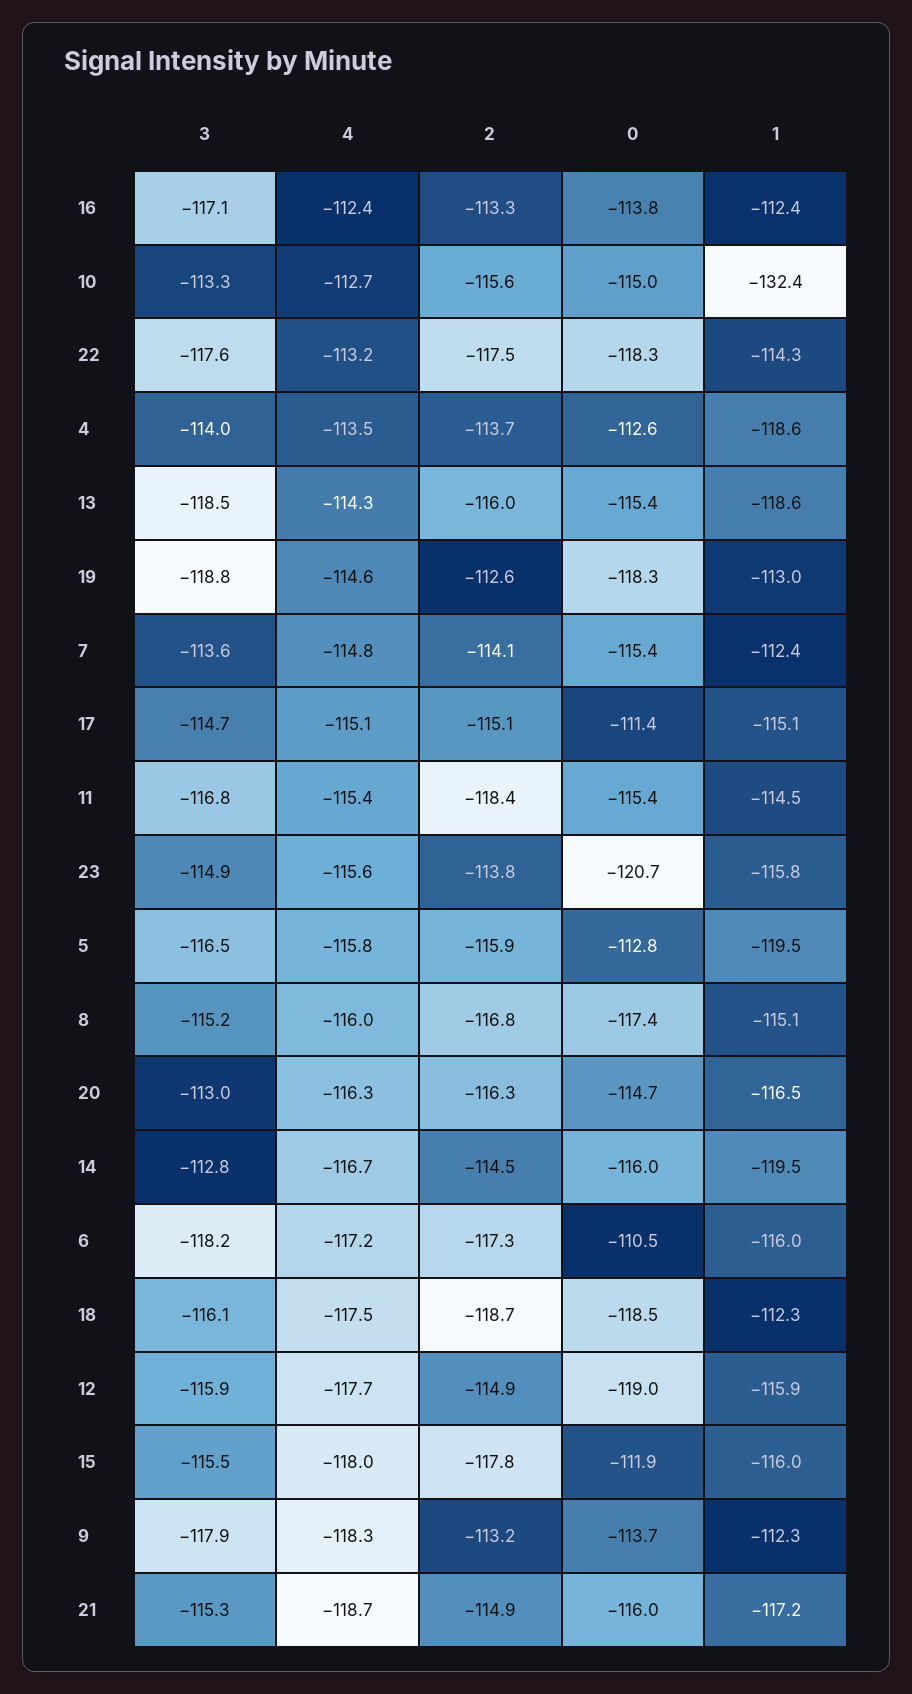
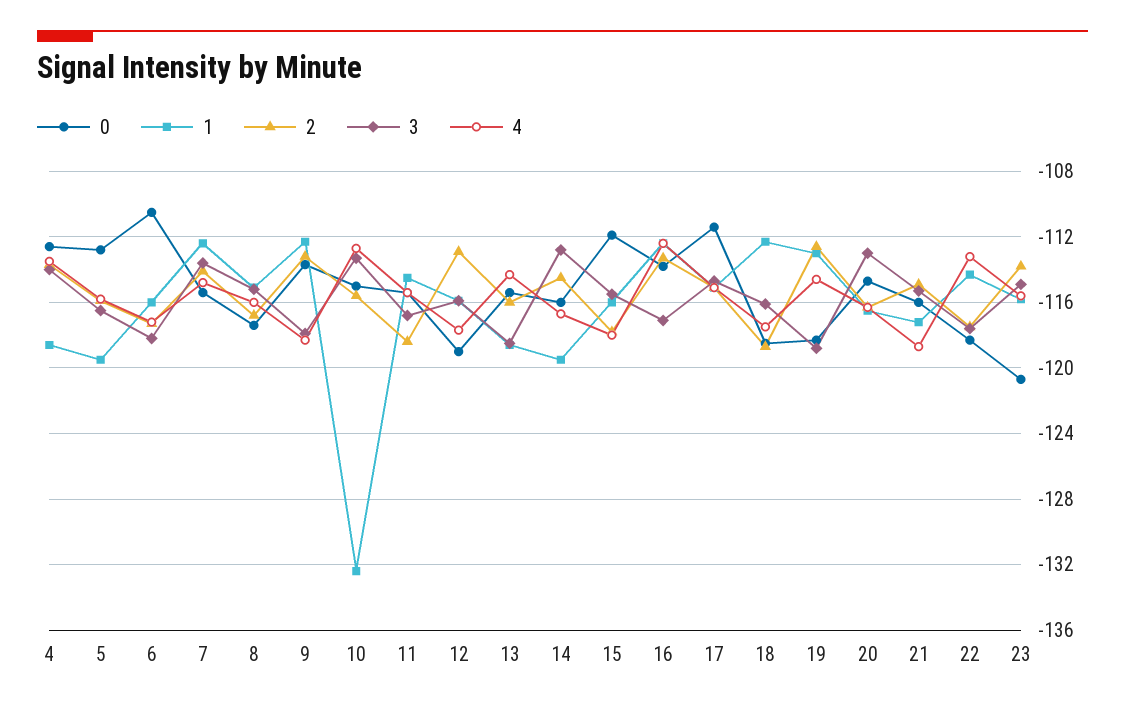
2, 12: -114.9 -> -113

